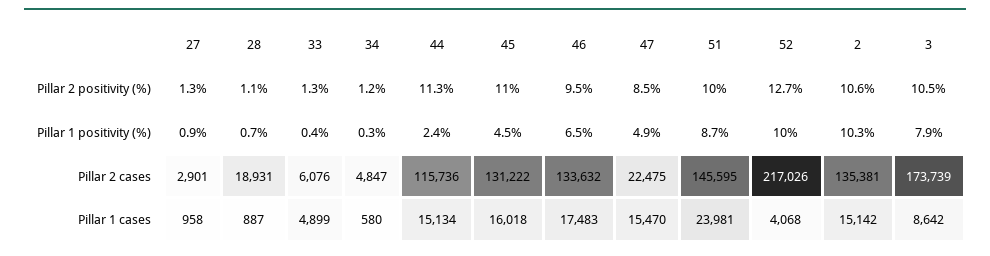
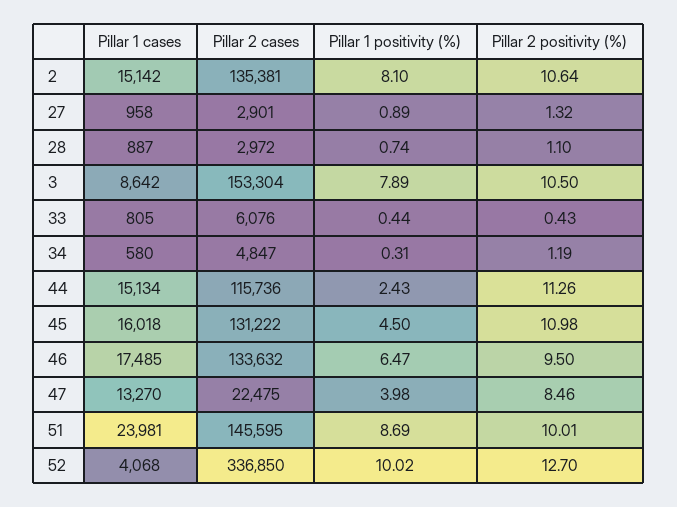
33, Pillar 2 positivity (%): 1.3 -> 0.43
47, Pillar 1 positivity (%): 4.9 -> 3.98
2, Pillar 1 positivity (%): 10.3 -> 8.1
28, Pillar 2 cases: 18931 -> 2972
52, Pillar 2 cases: 217026 -> 336850
3, Pillar 2 cases: 173739 -> 153304
33, Pillar 1 cases: 4899 -> 805
46, Pillar 1 cases: 17483 -> 17485
47, Pillar 1 cases: 15470 -> 13270

